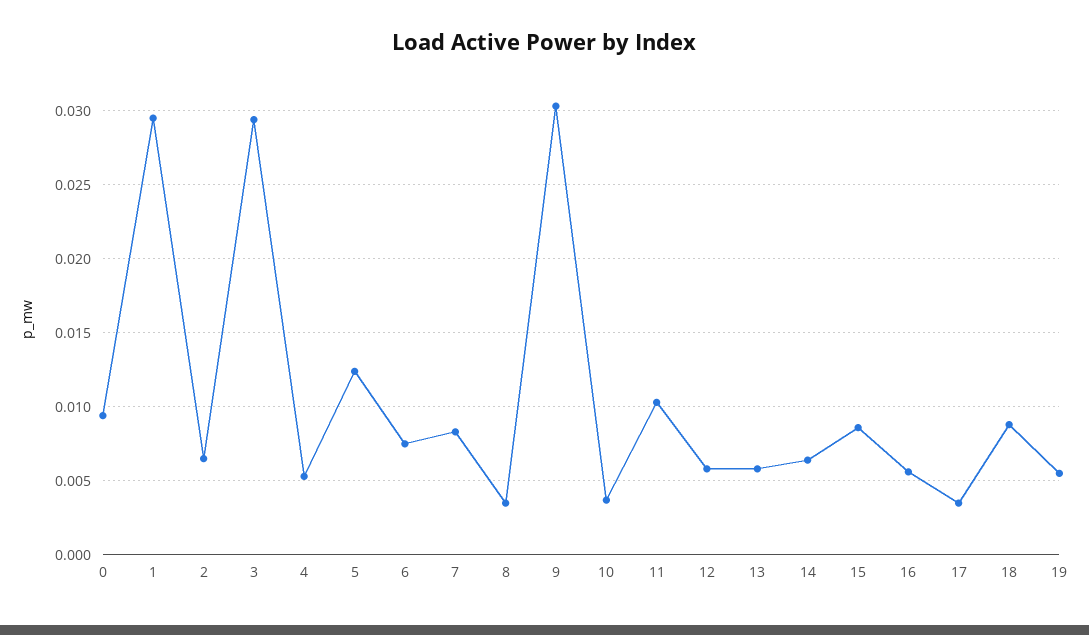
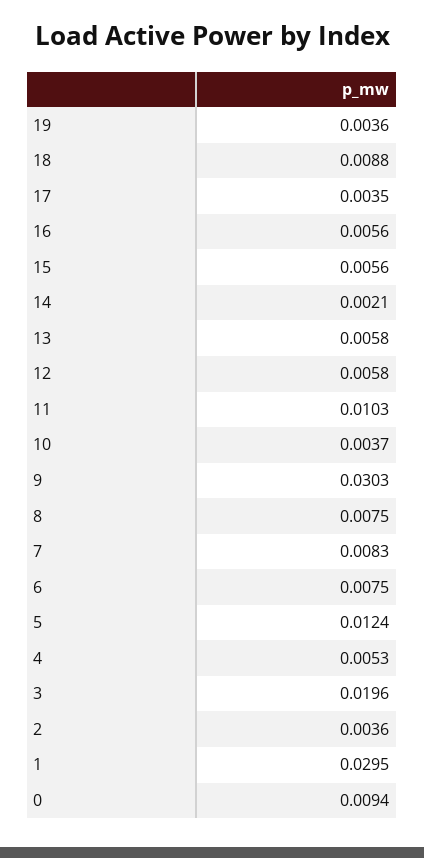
2: 0.0065 -> 0.0036
3: 0.0295 -> 0.0196
8: 0.0035 -> 0.0075
14: 0.0065 -> 0.0021
15: 0.0085 -> 0.0056
19: 0.0055 -> 0.0036

